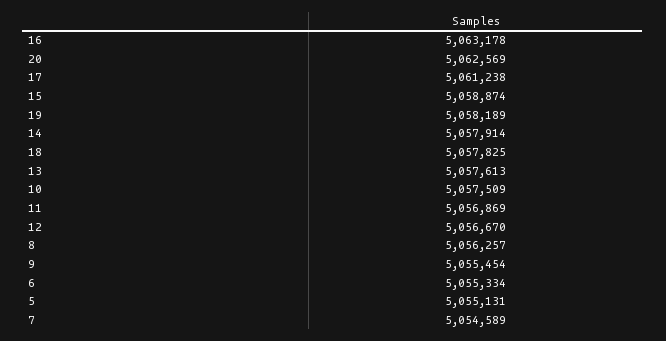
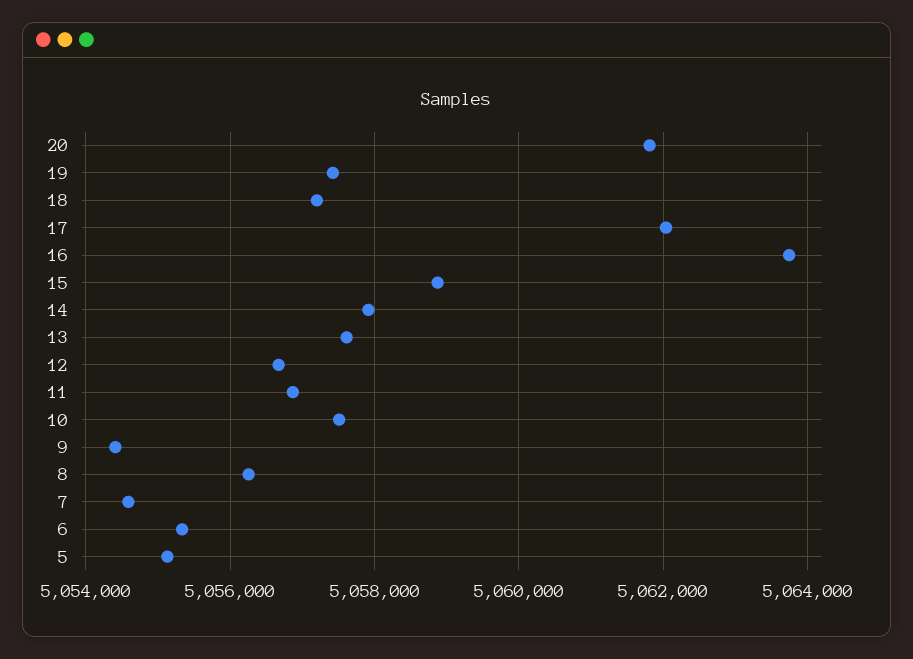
16: 5063178 -> 5063800
20: 5062569 -> 5061800
17: 5061238 -> 5062000
19: 5058189 -> 5057400
18: 5057825 -> 5057200
9: 5055454 -> 5054400

